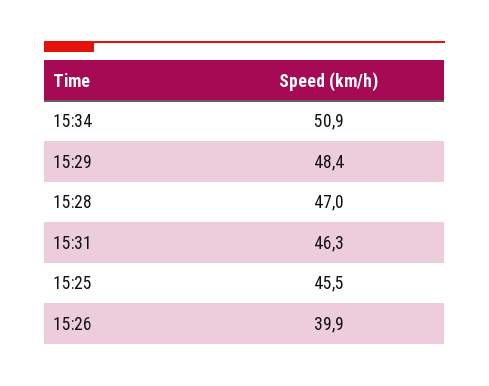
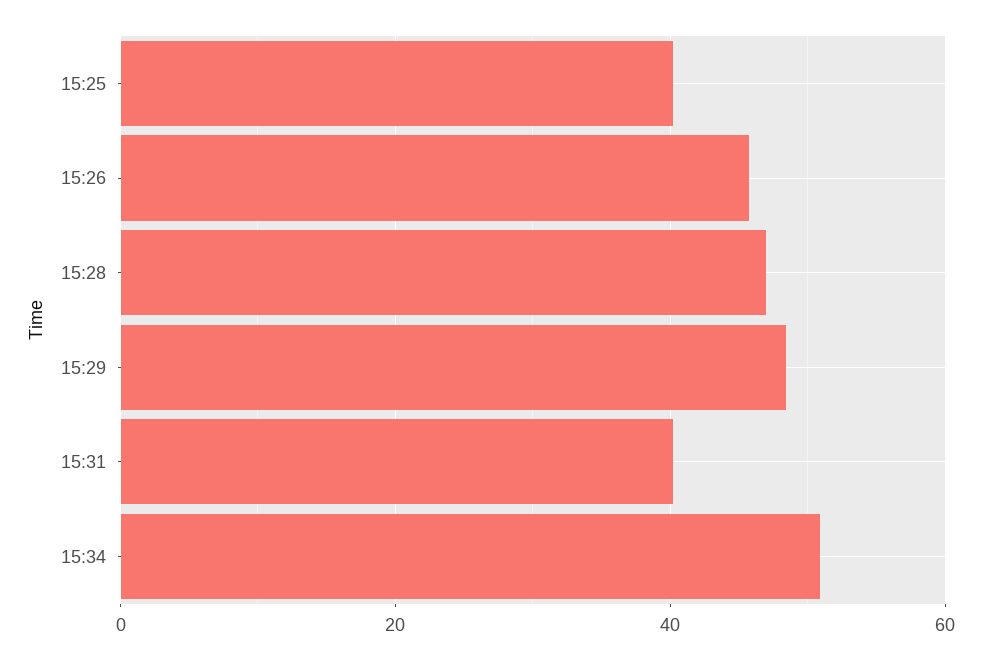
15:31: 46.3 -> 40
15:25: 45.5 -> 40
15:26: 39.9 -> 46

